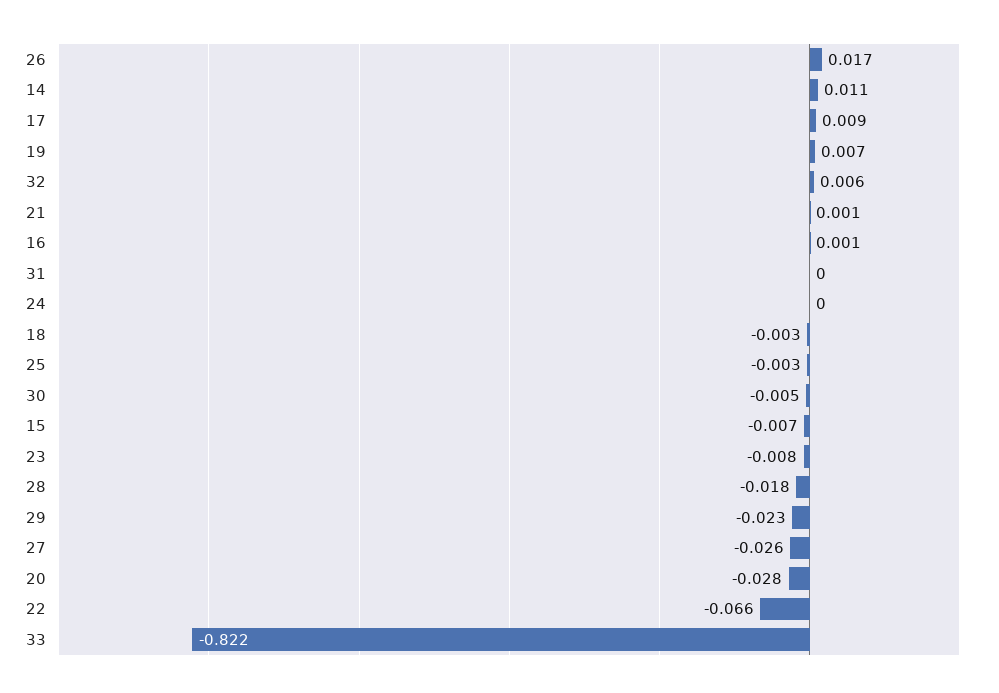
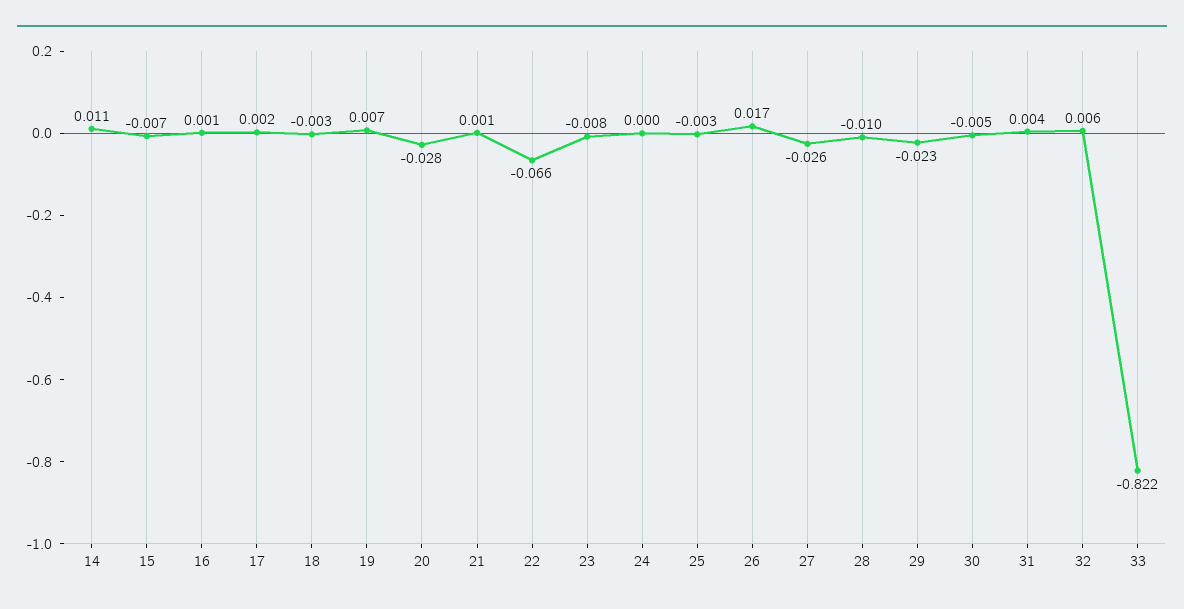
17: 0.009 -> 0.002
31: 0 -> 0.004
28: -0.018 -> -0.01

